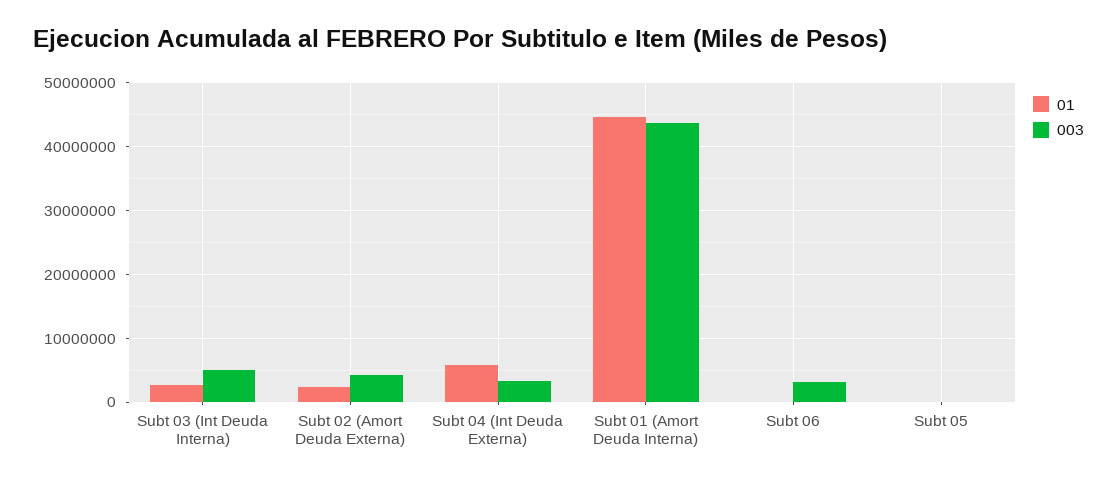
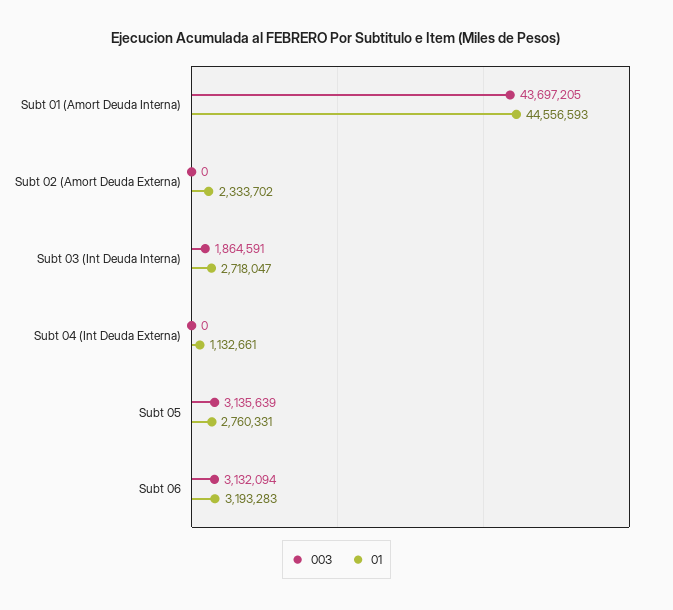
003, Subt 03 (Int Deuda Interna): 5000000 -> 1864591
003, Subt 02 (Amort Deuda Externa): 4000000 -> 0
01, Subt 04 (Int Deuda Externa): 6000000 -> 1132661
003, Subt 04 (Int Deuda Externa): 3000000 -> 0
01, Subt 06: 0 -> 3193283
01, Subt 05: 0 -> 2760331
003, Subt 05: 0 -> 3135639

